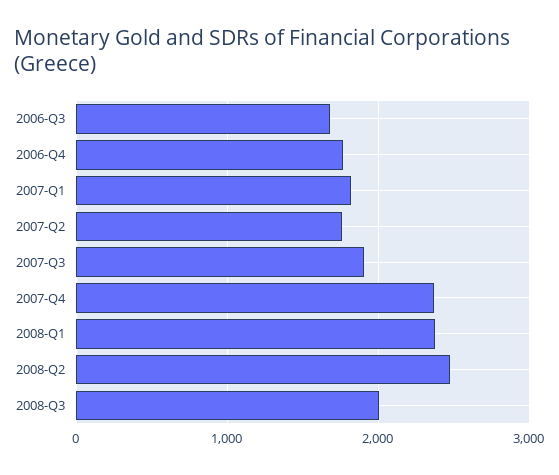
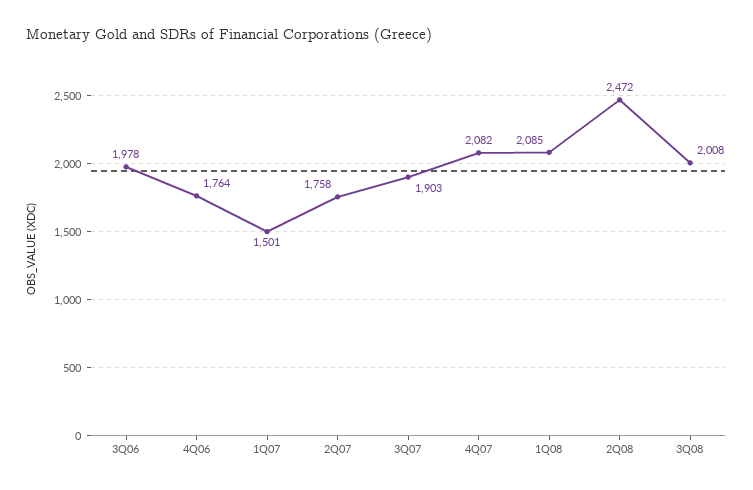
2006-Q3: 1700 -> 1978
2007-Q1: 1800 -> 1501
2007-Q4: 2400 -> 2082
2008-Q1: 2400 -> 2085

